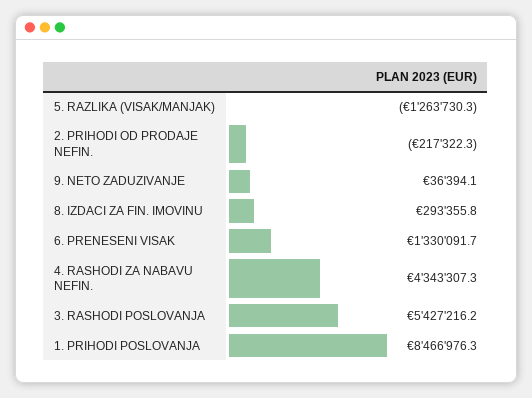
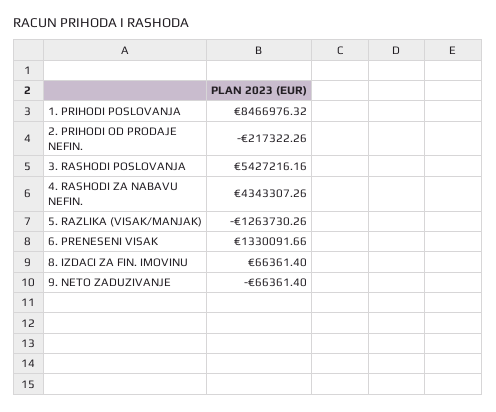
9. NETO ZADUZIVANJE: 36394.1 -> -66361.4
8. IZDACI ZA FIN. IMOVINU: 293355.8 -> 66361.4

